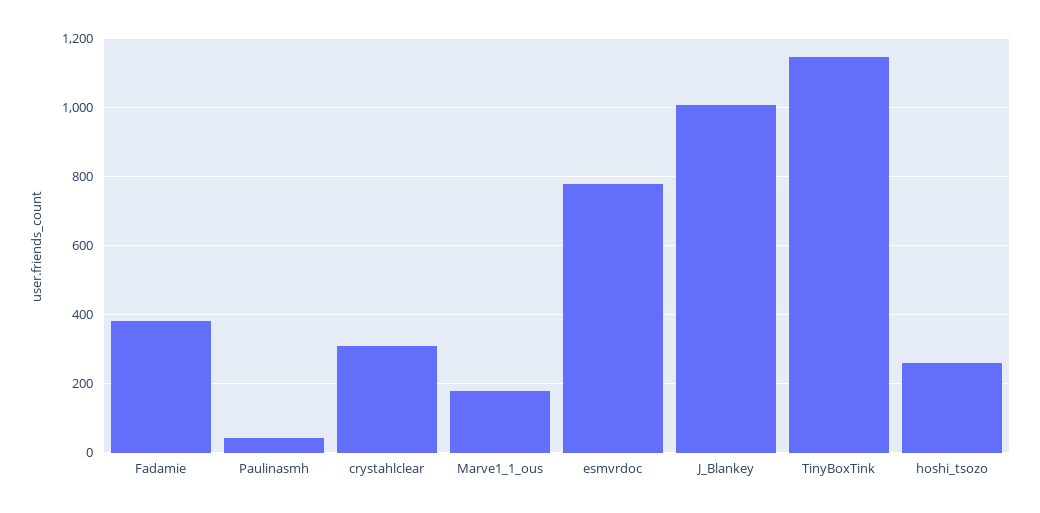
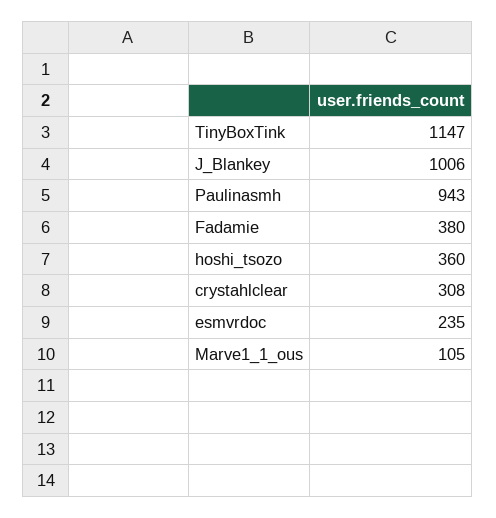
Paulinasmh: 40 -> 943
Marve1_1_ous: 180 -> 105
esmvrdoc: 780 -> 235
hoshi_tsozo: 260 -> 360

